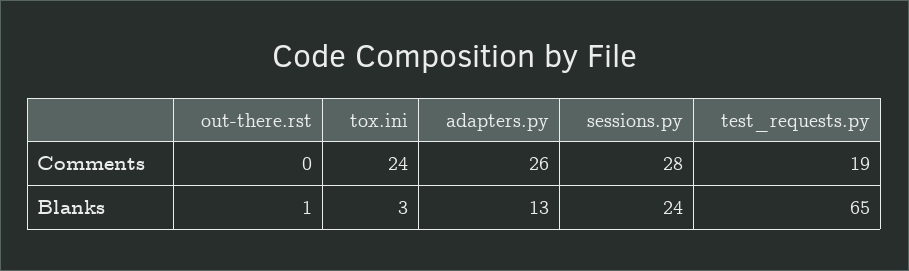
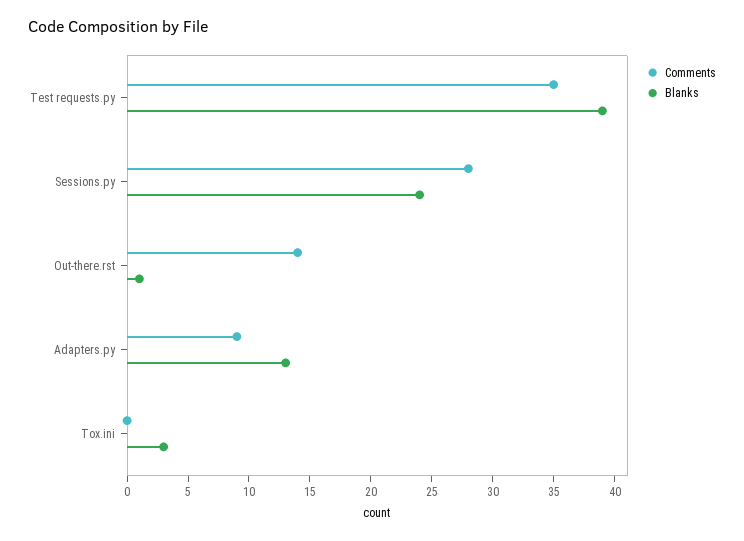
Comments, out-there.rst: 0 -> 14
Comments, tox.ini: 24 -> 0
Comments, adapters.py: 26 -> 9
Comments, test_requests.py: 19 -> 35
Blanks, test_requests.py: 65 -> 39

